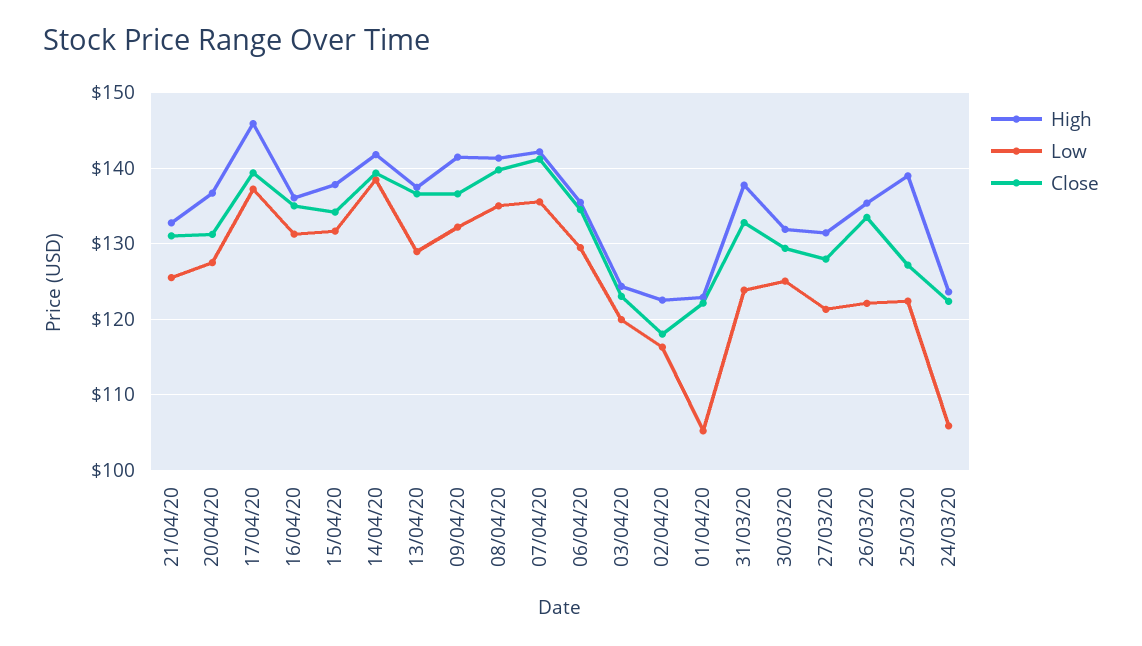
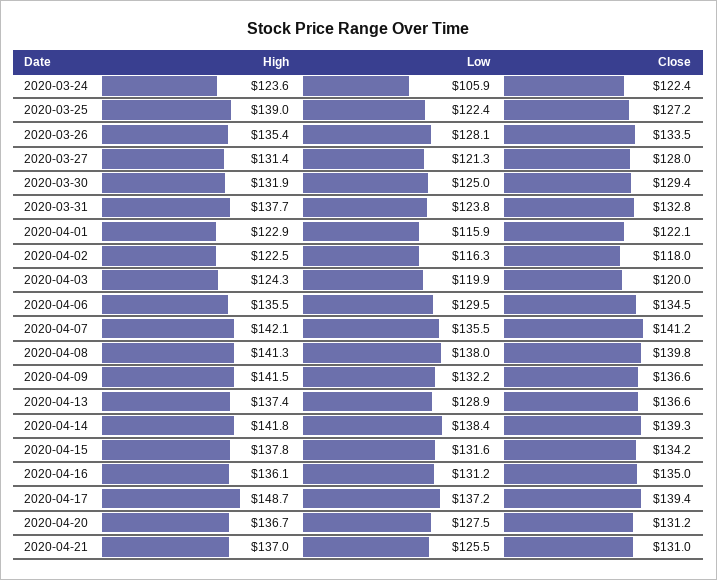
High, 21/04/20: 133 -> 137
High, 17/04/20: 146 -> 148.7
Low, 08/04/20: 135 -> 138
Close, 03/04/20: 123 -> 120
Low, 01/04/20: 105 -> 115.9
Low, 26/03/20: 122 -> 128.1

